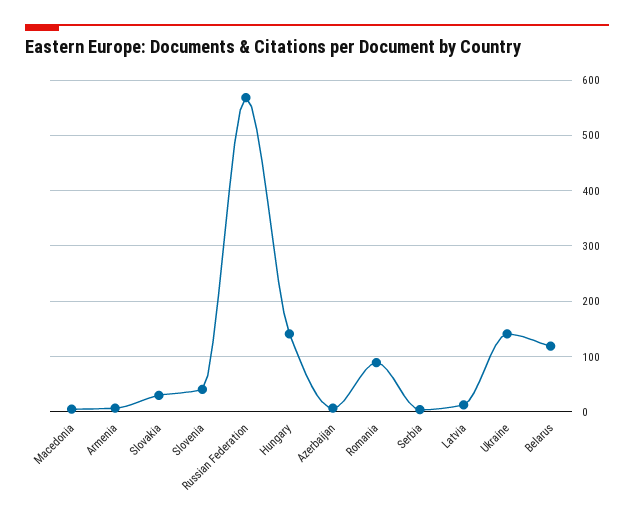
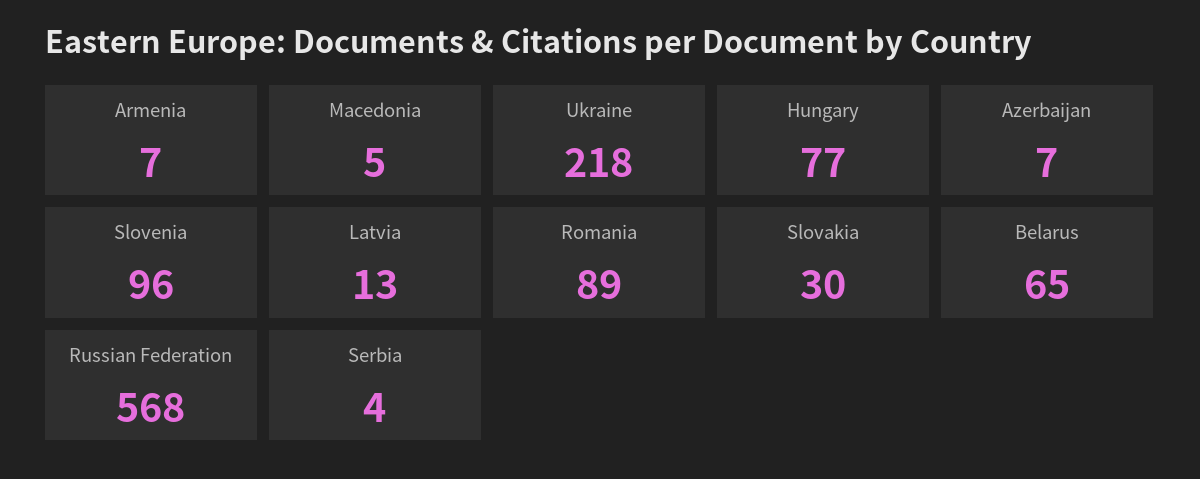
Slovenia: 40 -> 96
Hungary: 140 -> 77
Ukraine: 140 -> 218
Belarus: 120 -> 65

